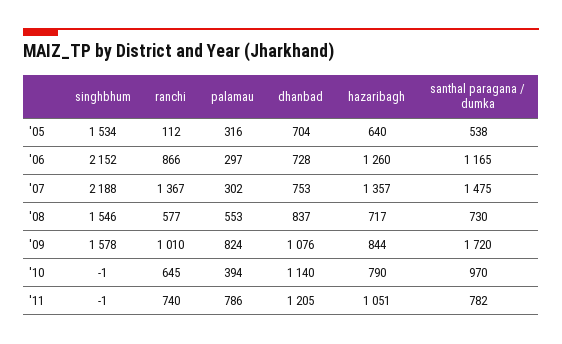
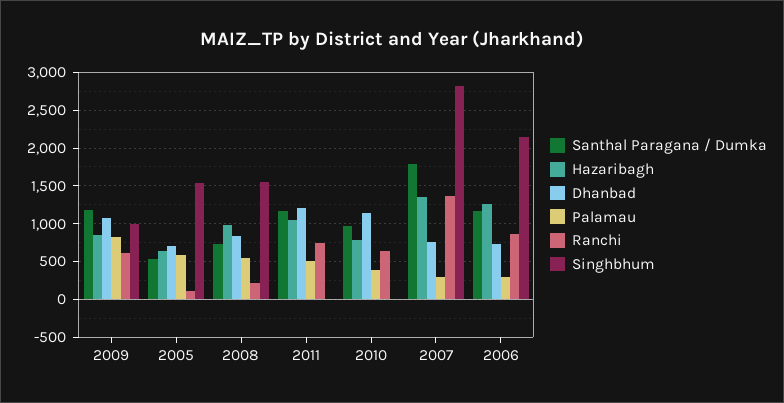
palamau, '05: 316 -> 600
singhbhum, '07: 2188 -> 2800
santhal paragana / dumka, '07: 1475 -> 1800
ranchi, '08: 577 -> 200
hazaribagh, '08: 717 -> 1000
singhbhum, '09: 1578 -> 1000
ranchi, '09: 1010 -> 600
santhal paragana / dumka, '09: 1720 -> 1200
palamau, '11: 786 -> 500
santhal paragana / dumka, '11: 782 -> 1200

